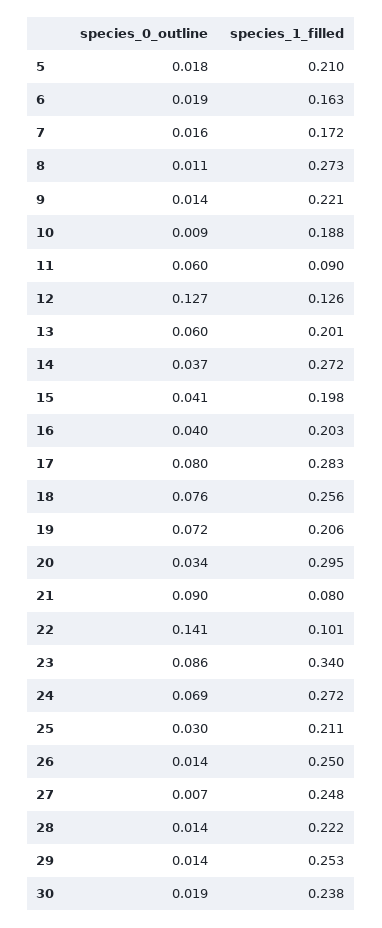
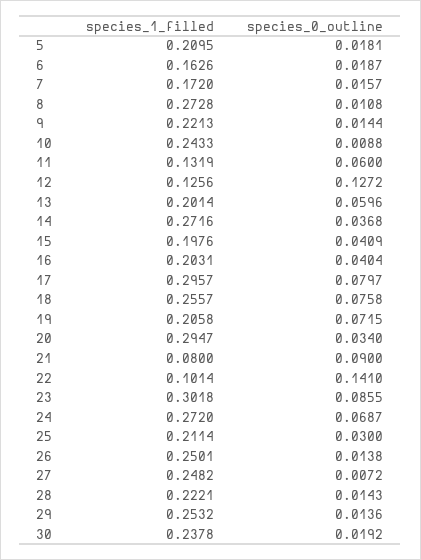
species_1_filled, 10: 0.188 -> 0.2433
species_1_filled, 11: 0.09 -> 0.1319
species_1_filled, 17: 0.283 -> 0.2957
species_1_filled, 23: 0.34 -> 0.3018

